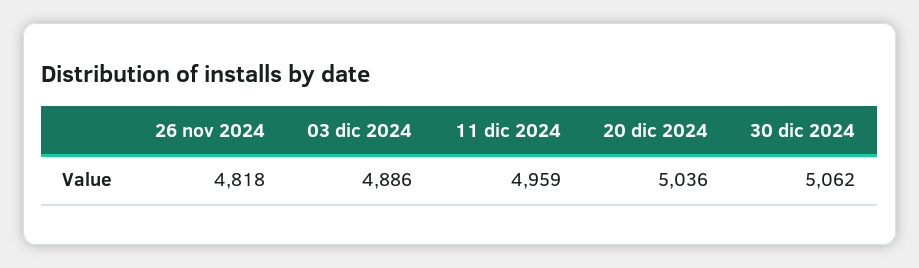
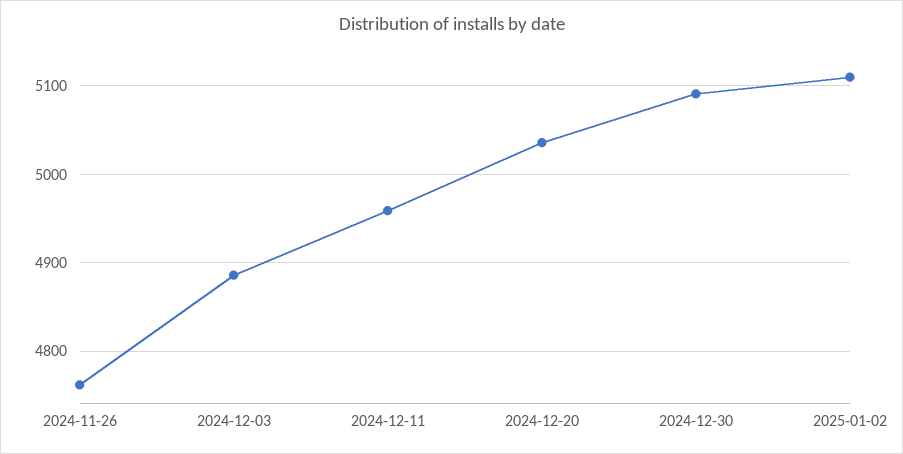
26 nov 2024: 4818 -> 4760
30 dic 2024: 5062 -> 5090
2025-01-02: none -> 5110

